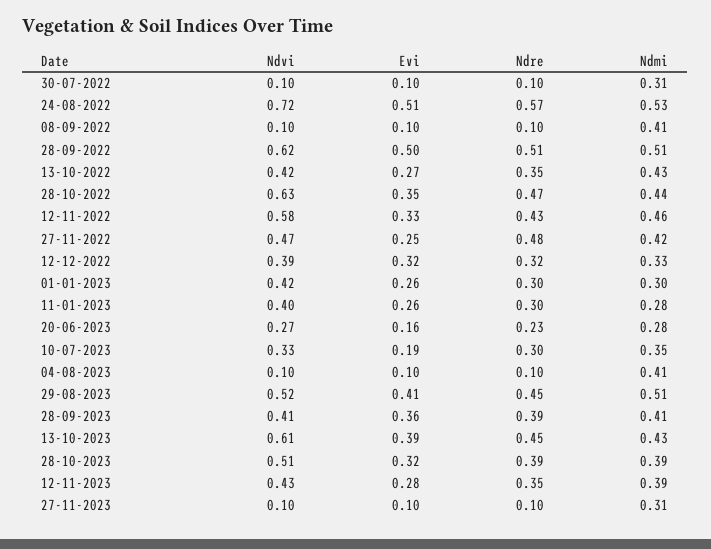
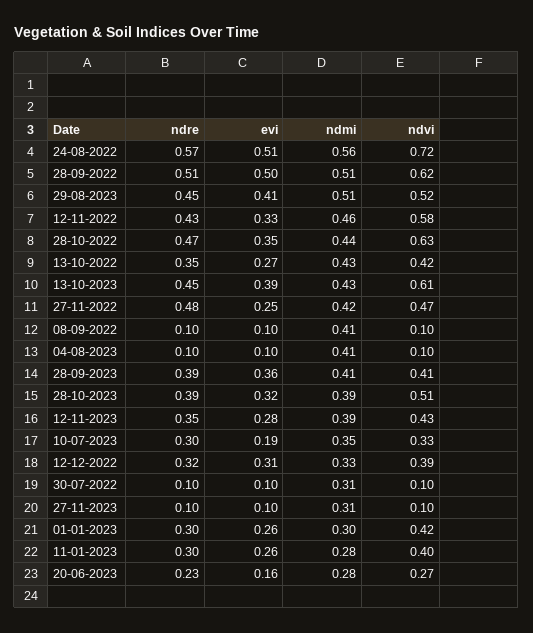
Ndmi, 24-08-2022: 0.53 -> 0.56
Evi, 12-12-2022: 0.32 -> 0.31

